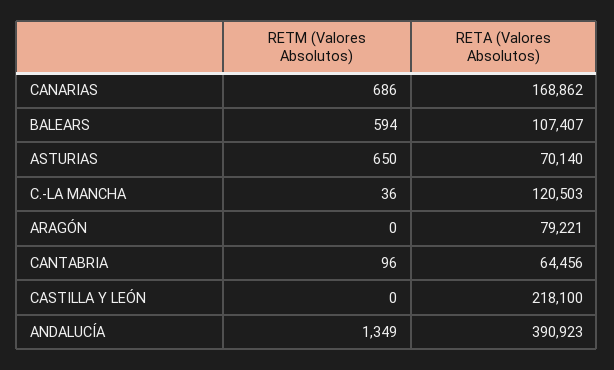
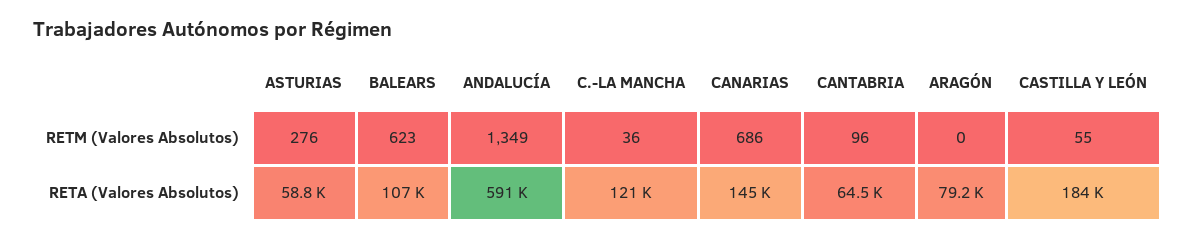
RETA (Valores Absolutos), CANARIAS: 168862 -> 145000
RETM (Valores Absolutos), BALEARS: 594 -> 623
RETM (Valores Absolutos), ASTURIAS: 650 -> 276
RETA (Valores Absolutos), ASTURIAS: 70140 -> 58800
RETM (Valores Absolutos), CASTILLA Y LEÓN: 0 -> 55
RETA (Valores Absolutos), CASTILLA Y LEÓN: 218100 -> 184000
RETA (Valores Absolutos), ANDALUCÍA: 390923 -> 591000

